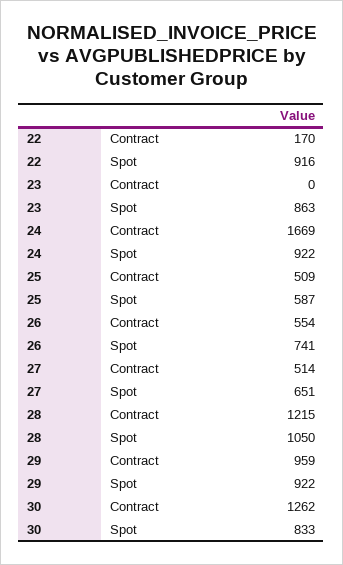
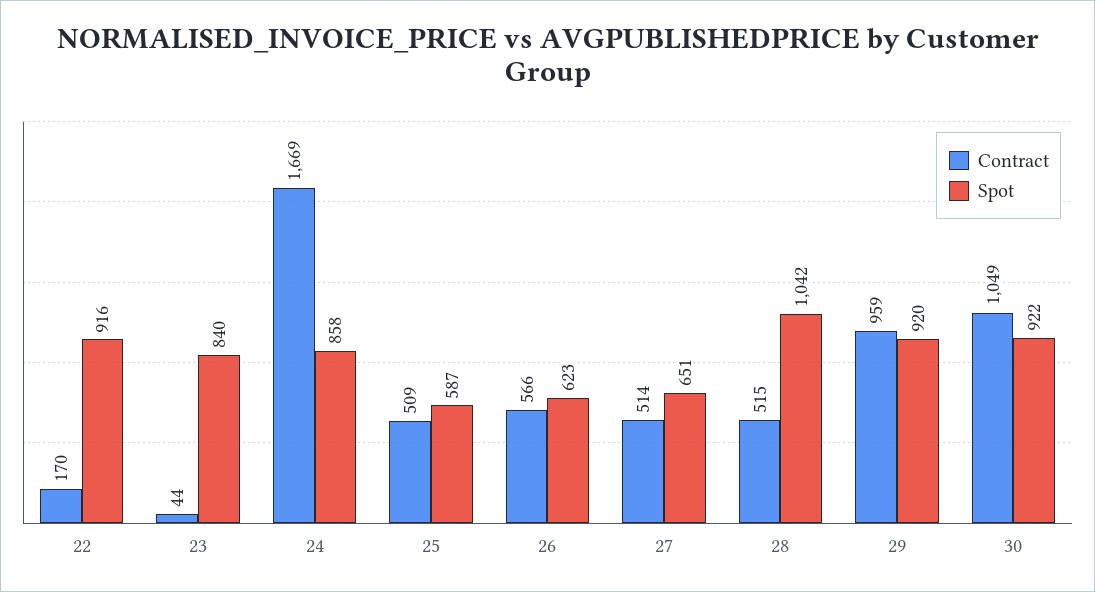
Contract, 23: 0 -> 44
Spot, 23: 863 -> 840
Spot, 24: 922 -> 858
Contract, 26: 554 -> 566
Spot, 26: 741 -> 623
Contract, 28: 1215 -> 515
Spot, 28: 1050 -> 1042
Spot, 29: 922 -> 920
Contract, 30: 1262 -> 1049
Spot, 30: 833 -> 922

